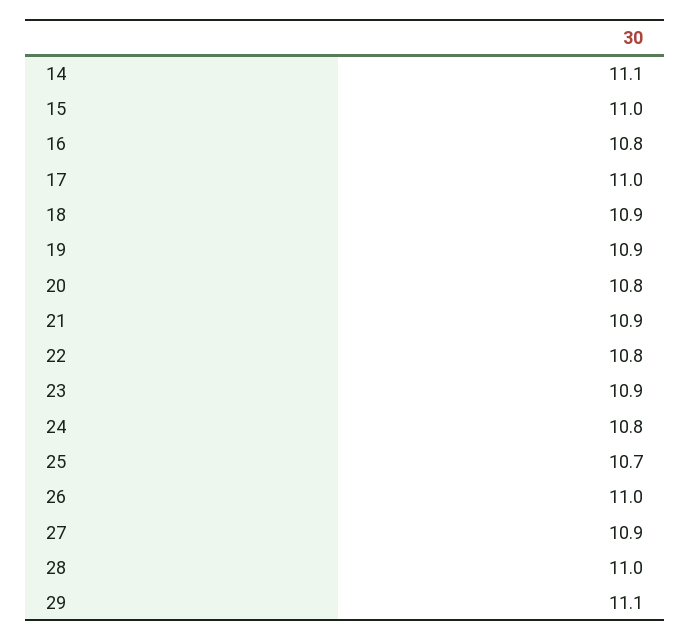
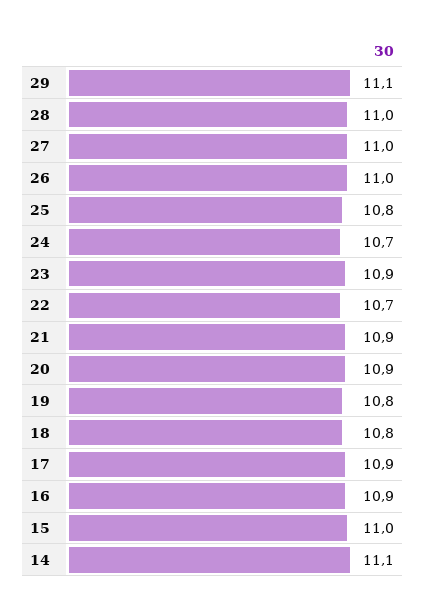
16: 10.8 -> 10.9
17: 11 -> 10.9
18: 10.9 -> 10.8
19: 10.9 -> 10.8
20: 10.8 -> 10.9
22: 10.8 -> 10.7
24: 10.8 -> 10.7
25: 10.7 -> 10.8
27: 10.9 -> 11

